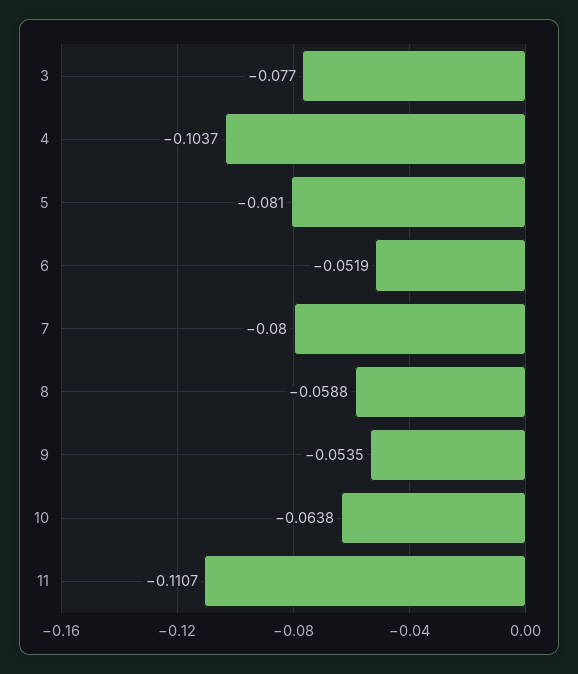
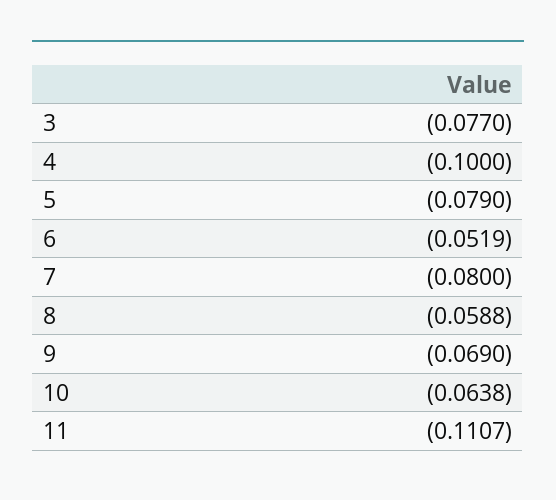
4: -0.1037 -> -0.1
5: -0.081 -> -0.079
9: -0.0535 -> -0.069

